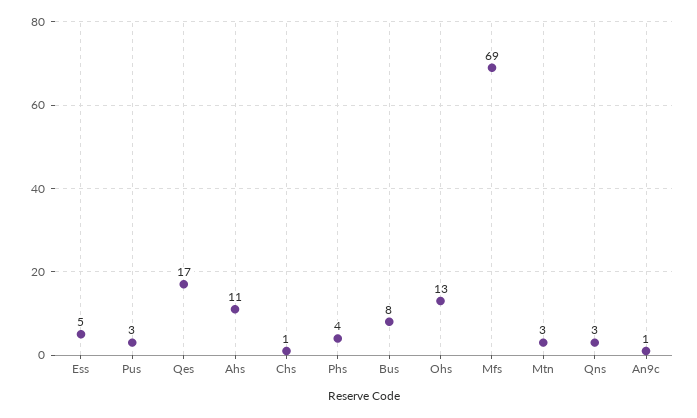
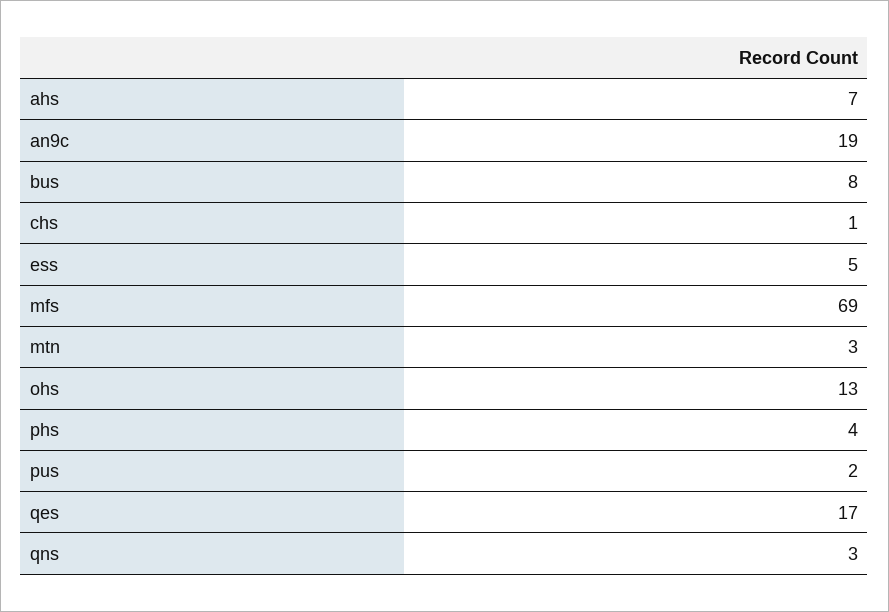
Pus: 3 -> 2
Ahs: 11 -> 7
An9c: 1 -> 19

